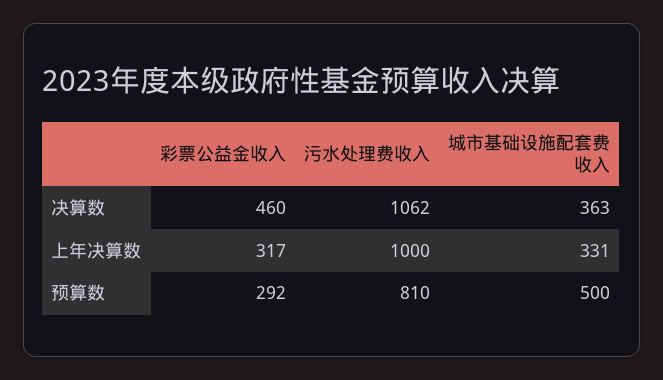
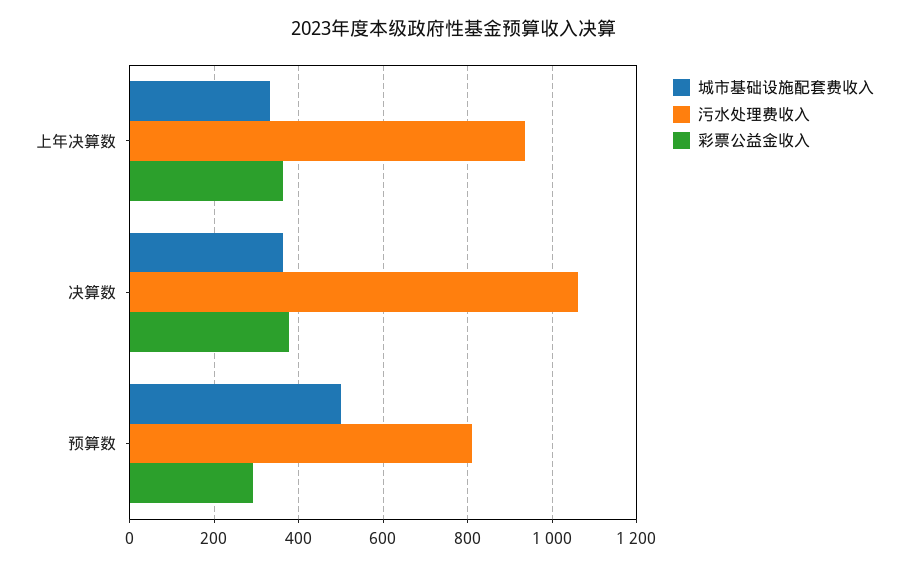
彩票公益金收入, 决算数: 460 -> 380
彩票公益金收入, 上年决算数: 317 -> 360
污水处理费收入, 上年决算数: 1000 -> 940

